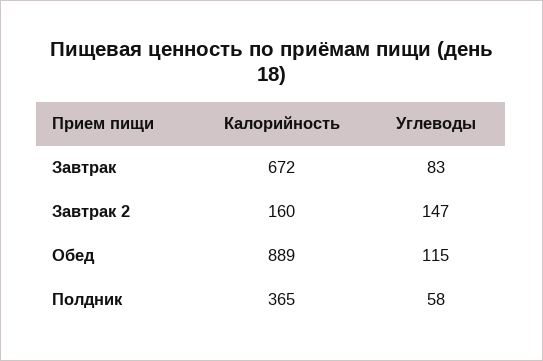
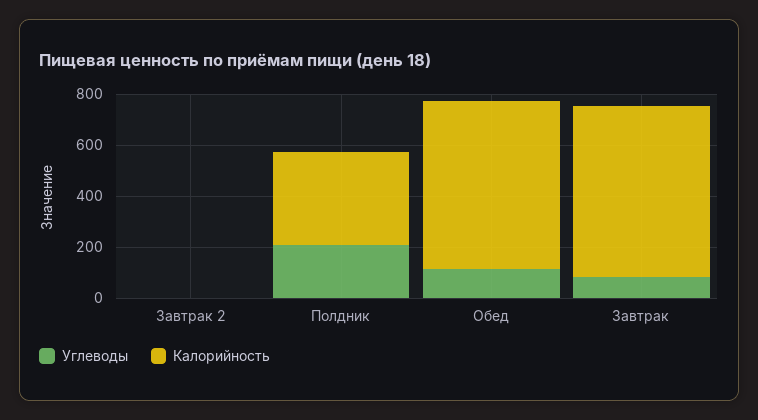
Калорийность, Завтрак 2: 160 -> 0
Углеводы, Завтрак 2: 147 -> 0
Калорийность, Обед: 889 -> 650
Углеводы, Полдник: 58 -> 200

